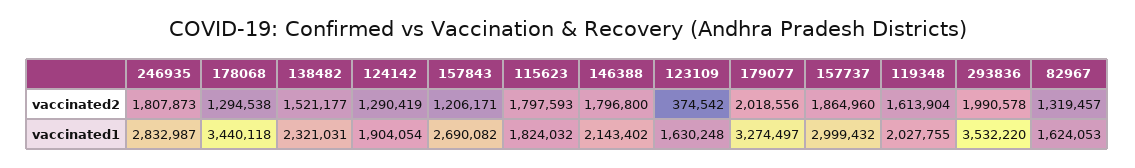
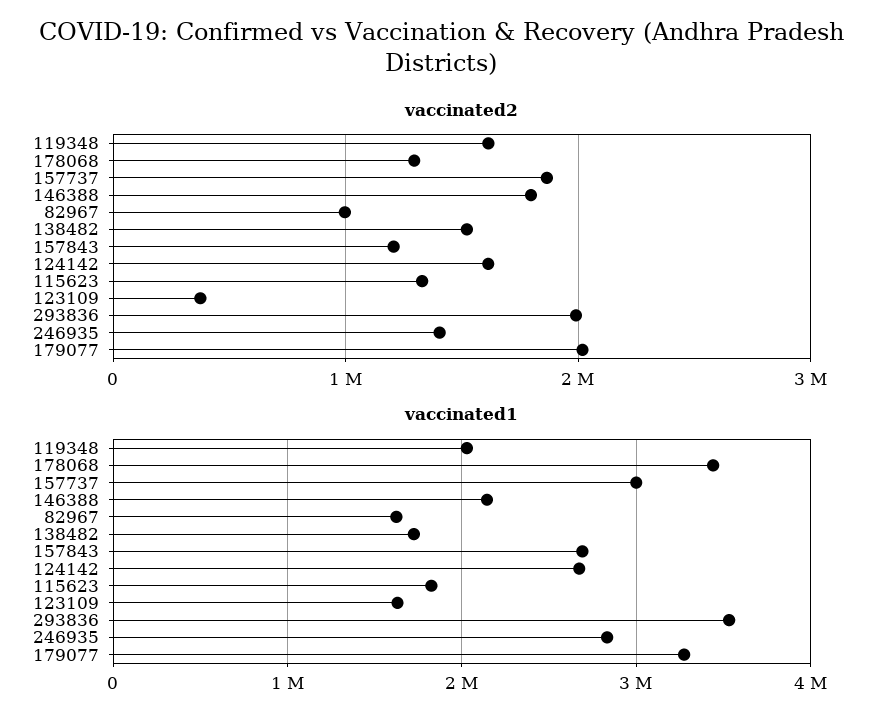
vaccinated2, 246935: 1807873 -> 1400000
vaccinated2, 124142: 1290419 -> 1600000
vaccinated2, 115623: 1797593 -> 1300000
vaccinated2, 82967: 1319457 -> 1000000
vaccinated1, 138482: 2321031 -> 1700000
vaccinated1, 124142: 1904054 -> 2700000

